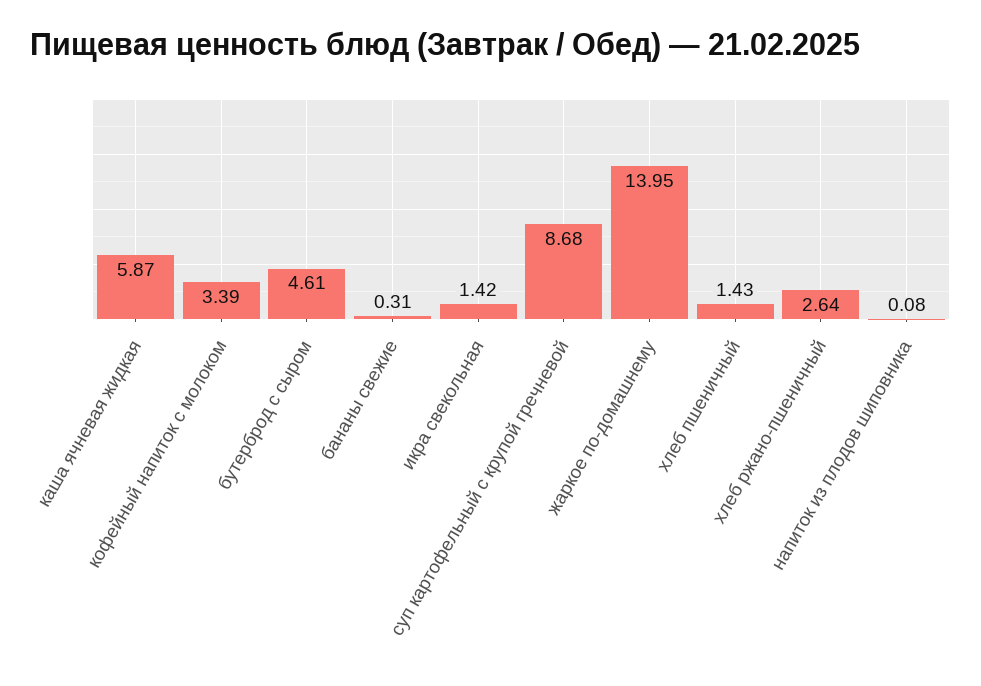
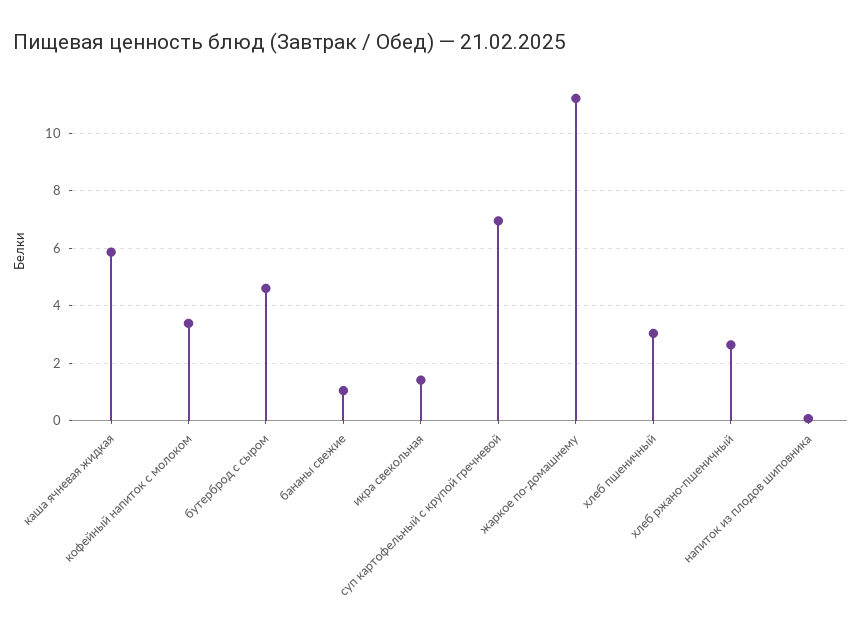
бананы свежие: 0.31 -> 1
суп картофельный с крупой гречневой: 8.68 -> 7
жаркое по-домашнему: 13.95 -> 11.25
хлеб пшеничный: 1.43 -> 3

